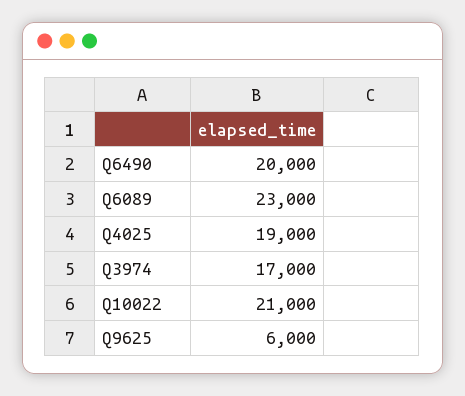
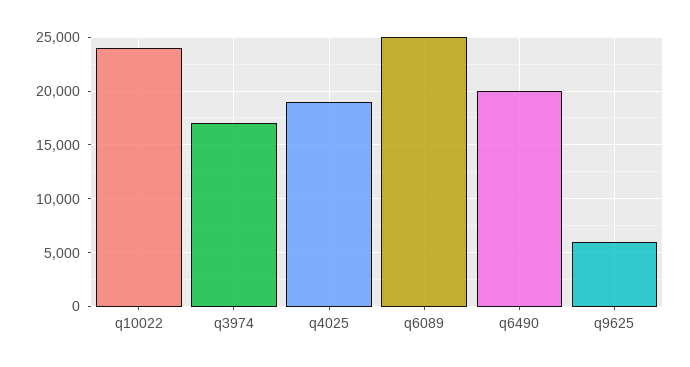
Q6089: 23000 -> 25000
Q10022: 21000 -> 24000

